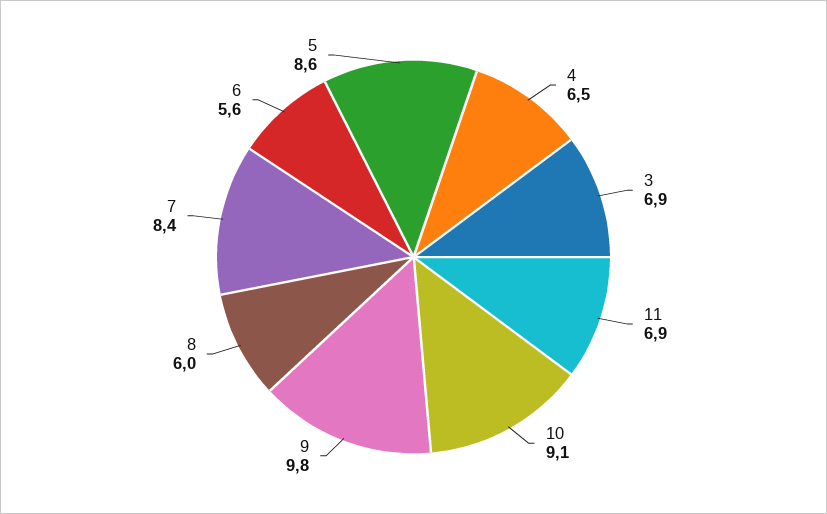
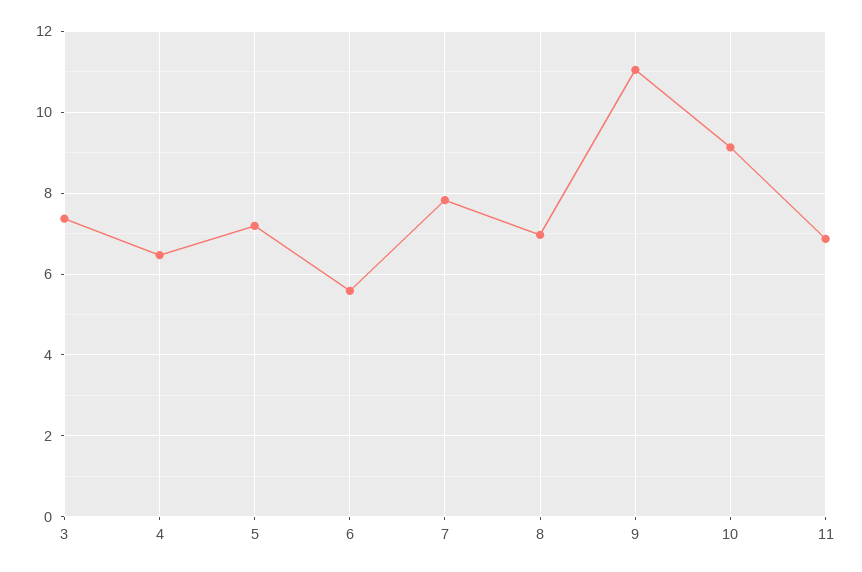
3: 6.9 -> 7.4
9: 9.8 -> 11
8: 6 -> 7
7: 8.4 -> 7.8
5: 8.6 -> 7.2

